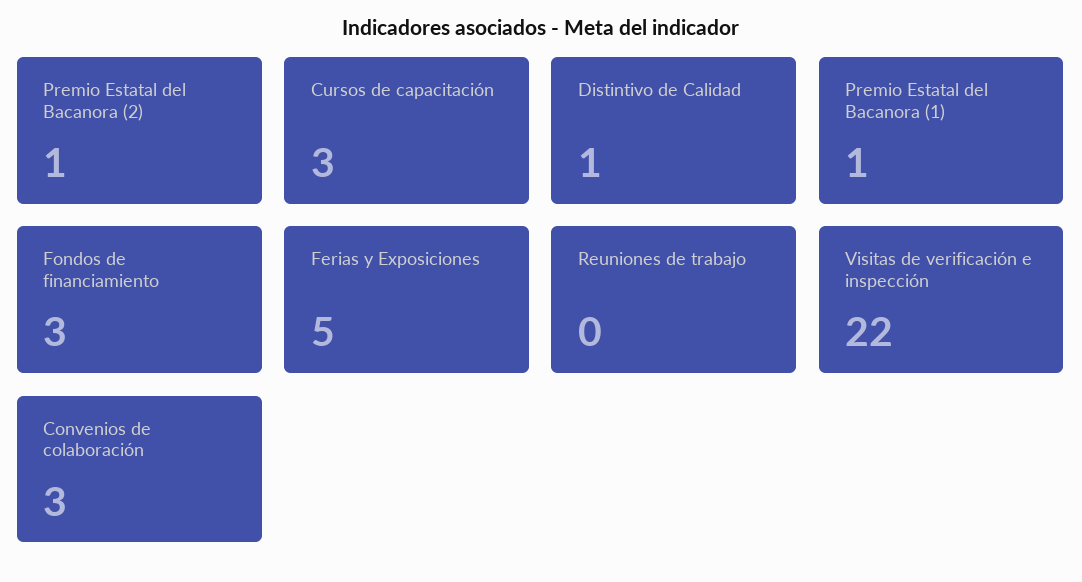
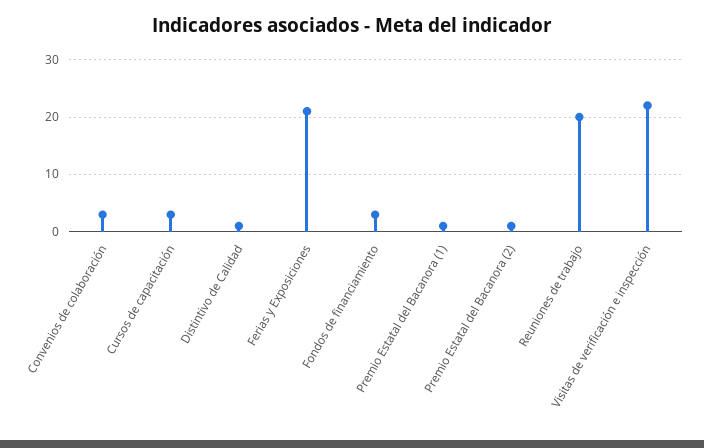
Ferias y Exposiciones: 5 -> 20
Reuniones de trabajo: 0 -> 20

